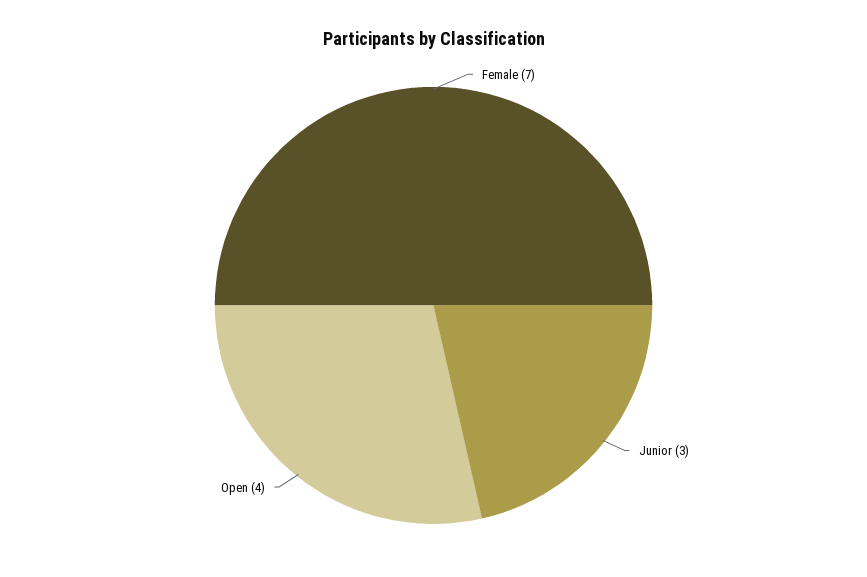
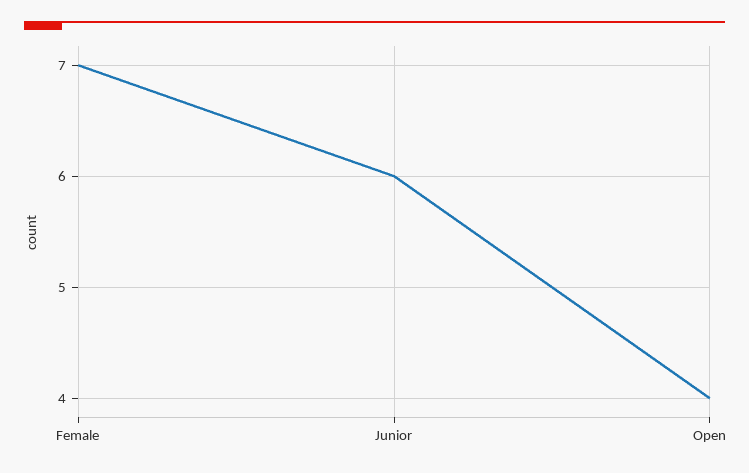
Junior: 3 -> 6

